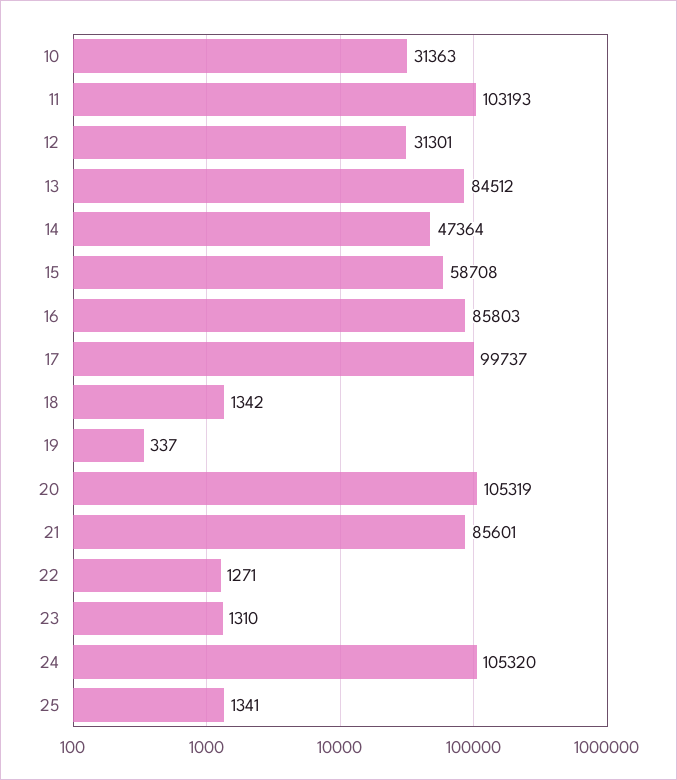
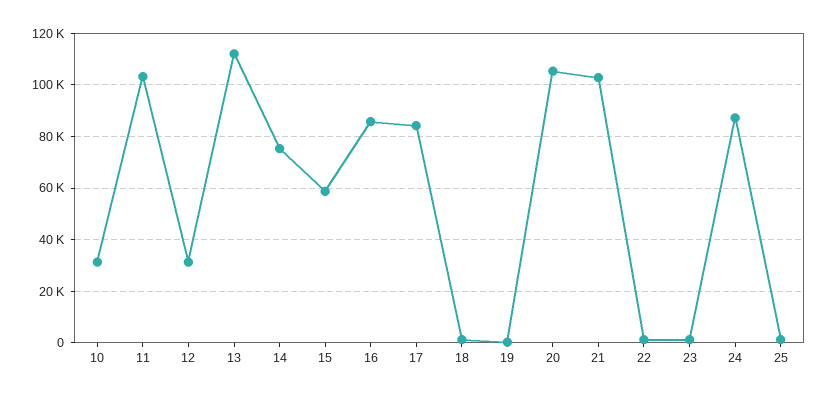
13: 84512 -> 112500
14: 47364 -> 75000
17: 99737 -> 85000
21: 85601 -> 102500
24: 105320 -> 87500

